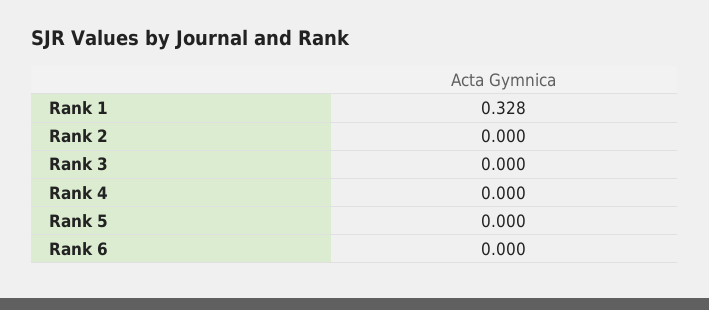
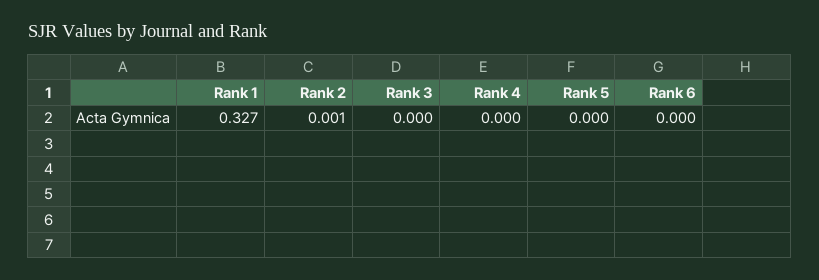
Rank 1: 0.328 -> 0.327
Rank 2: 0 -> 0.001

